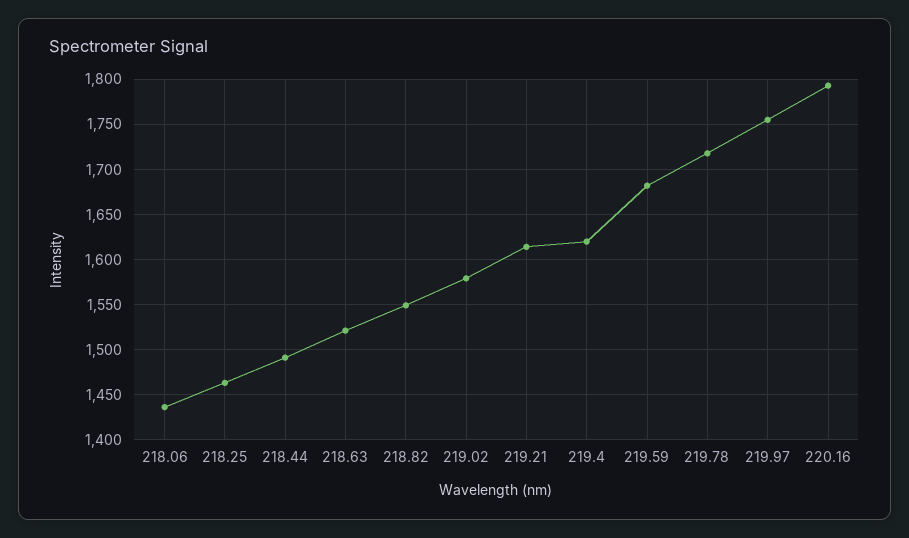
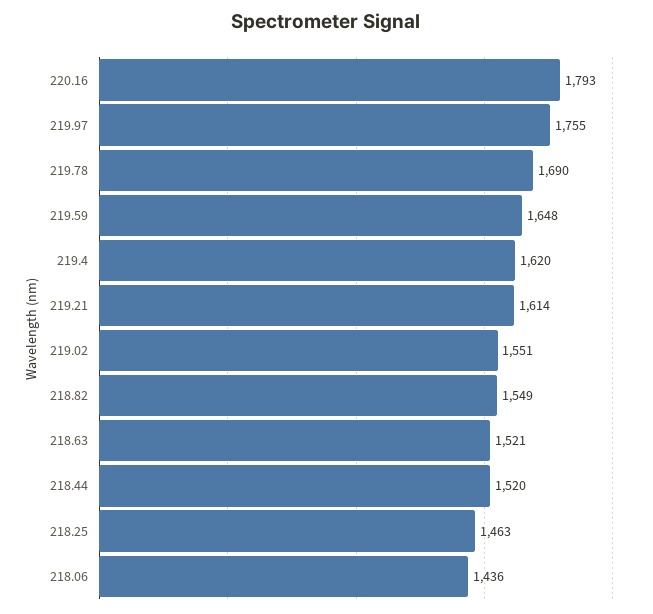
218.44: 1490 -> 1520
219.02: 1580 -> 1551
219.59: 1680 -> 1648
219.78: 1720 -> 1690

